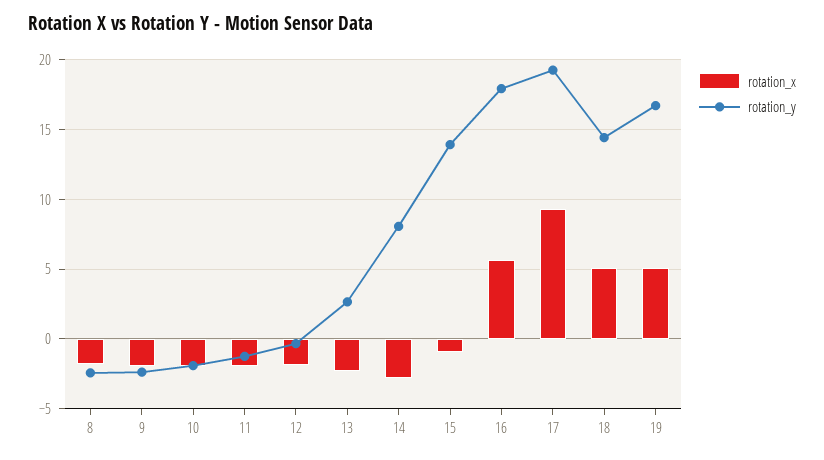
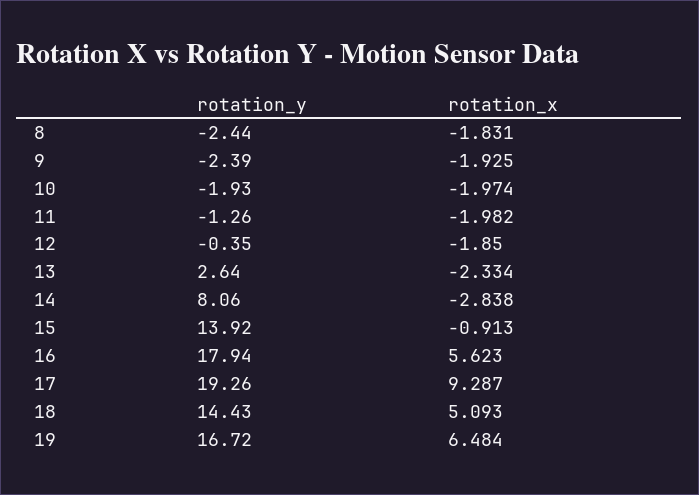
rotation_x, 19: 5 -> 6.484

